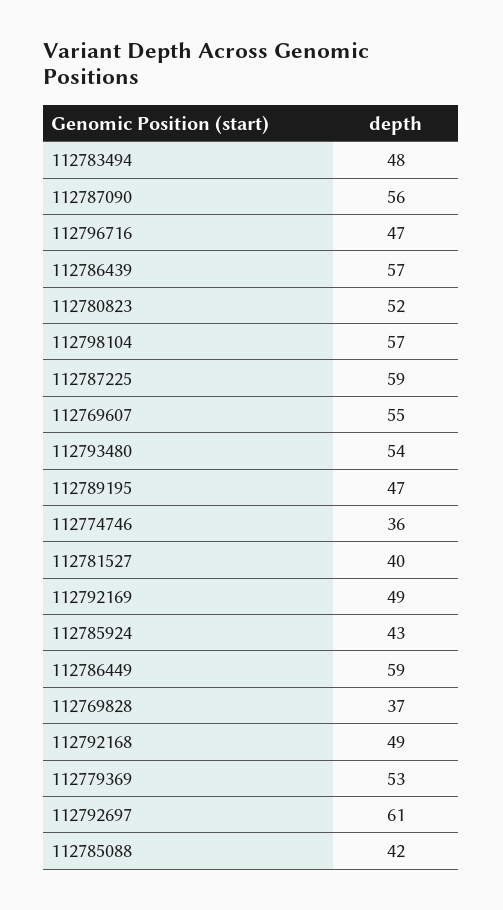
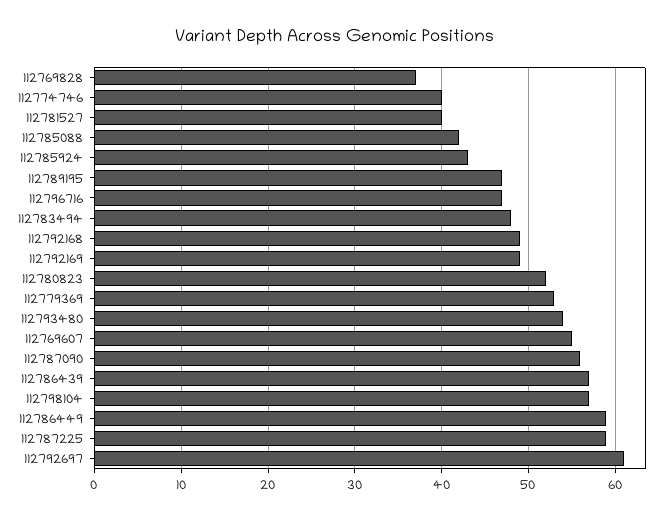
112774746: 36 -> 40

